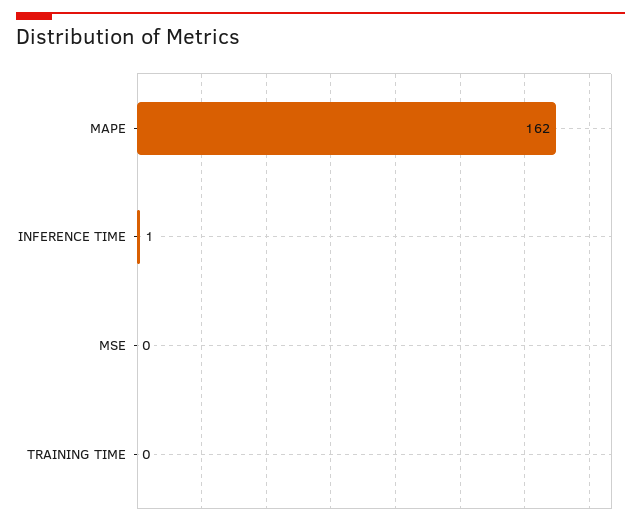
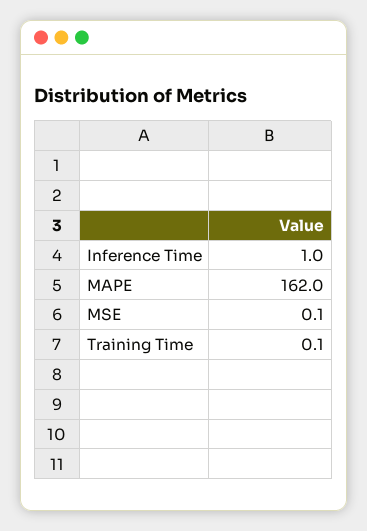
MSE: 0 -> 0.1
TRAINING TIME: 0 -> 0.1

